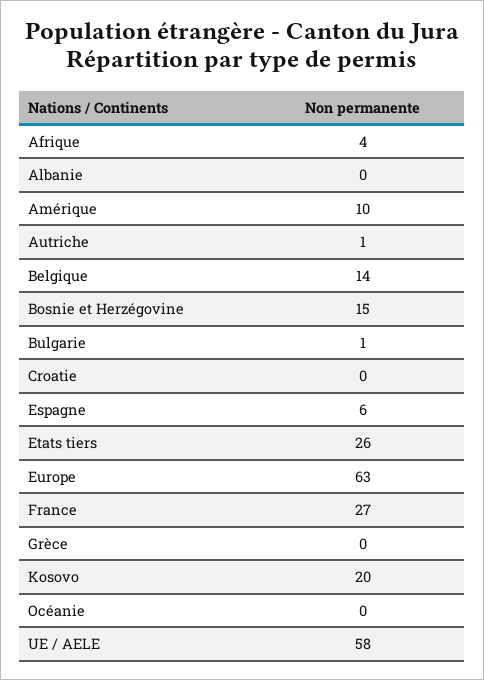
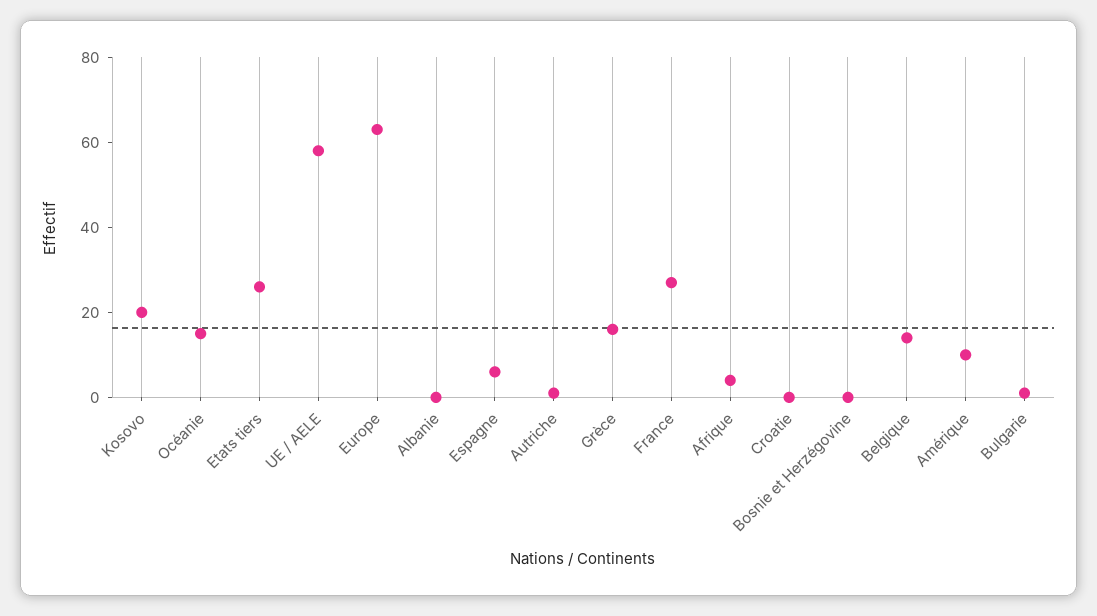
Bosnie et Herzégovine: 15 -> 0
Grèce: 0 -> 15
Océanie: 0 -> 15

